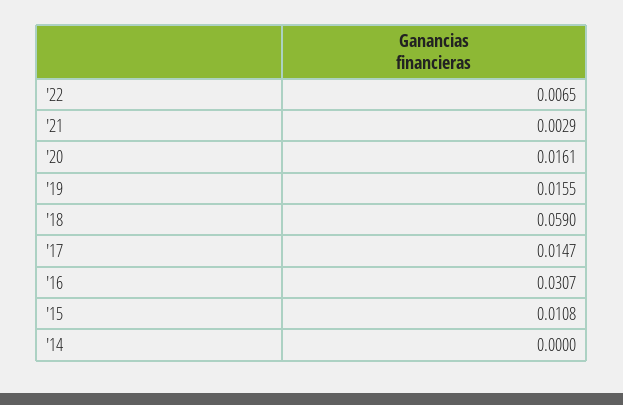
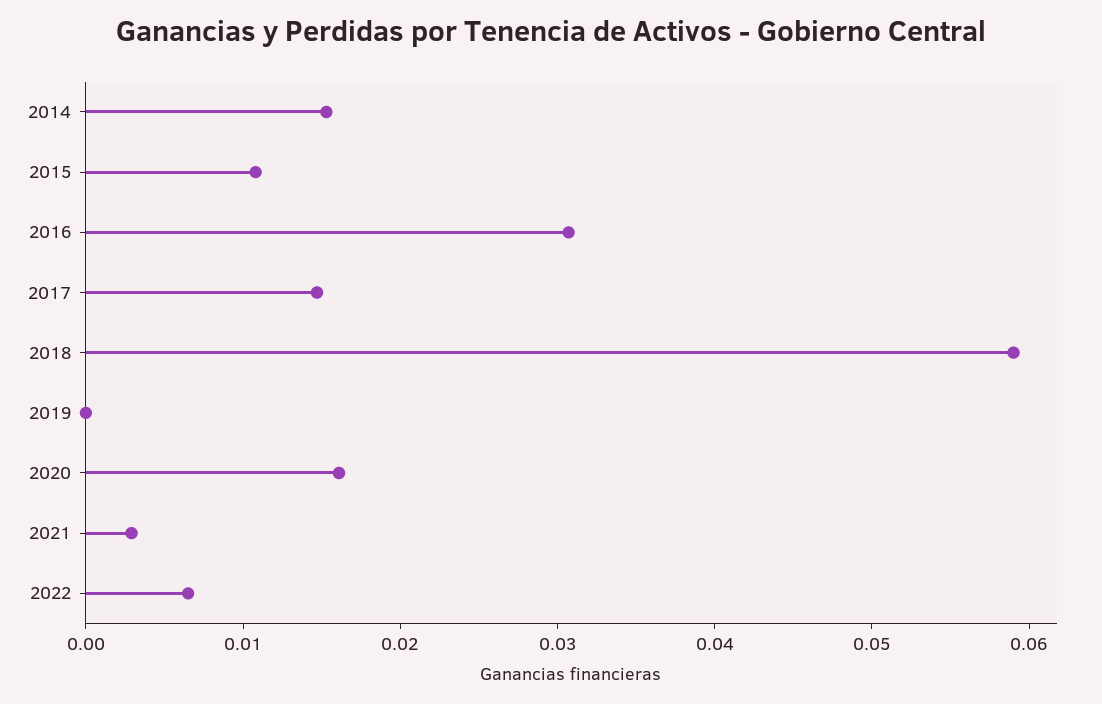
'19: 0.0155 -> 0
'14: 0 -> 0.016

